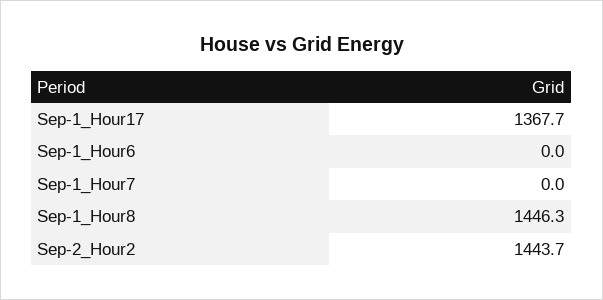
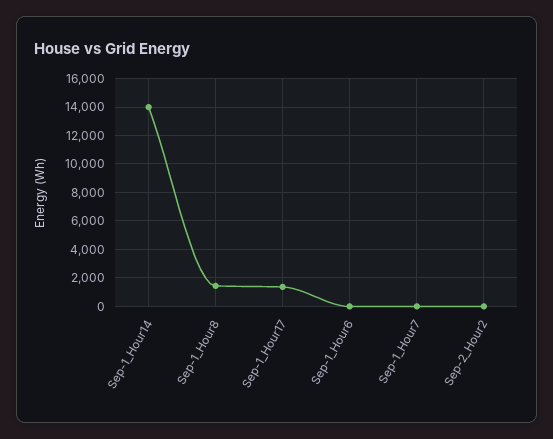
Sep-2_Hour2: 1443.7 -> 0
Sep-1_Hour14: none -> 14000

